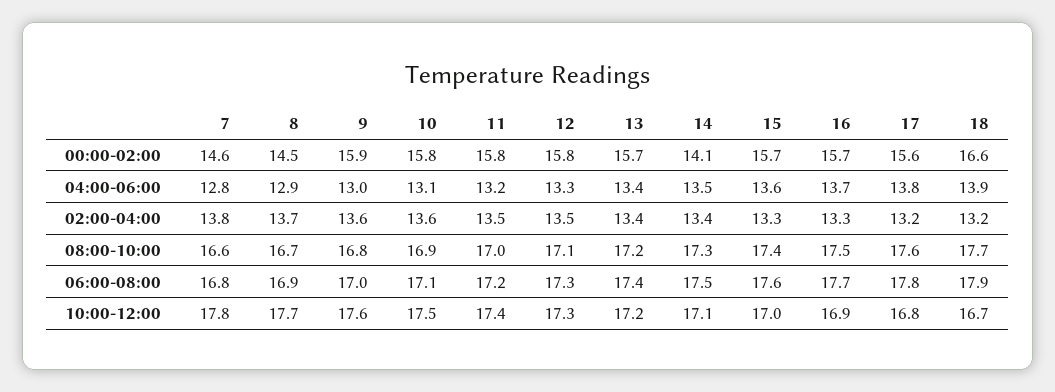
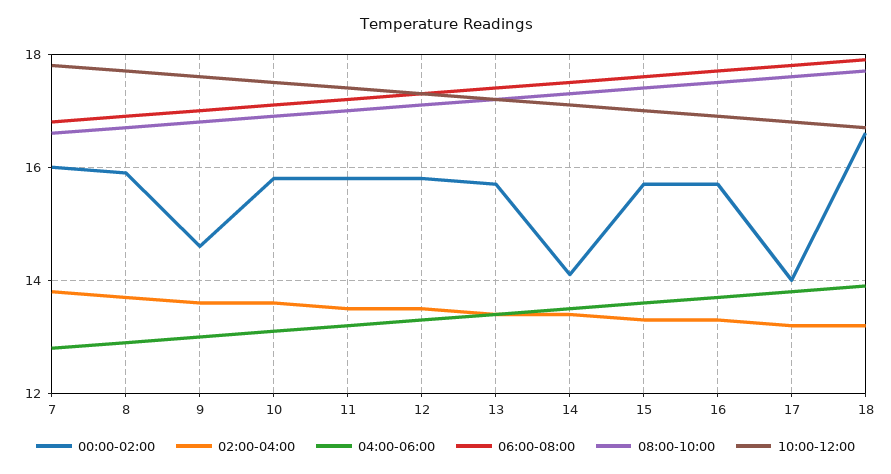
00:00-02:00, 7: 14.6 -> 16
00:00-02:00, 8: 14.5 -> 16
00:00-02:00, 9: 15.9 -> 14.5
00:00-02:00, 17: 15.6 -> 14

